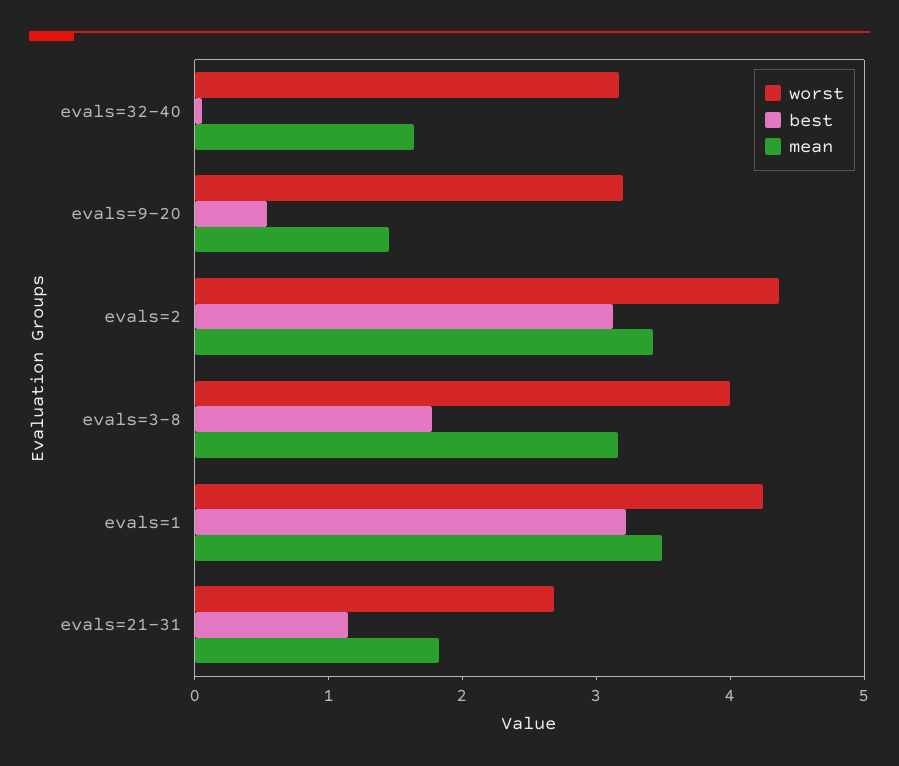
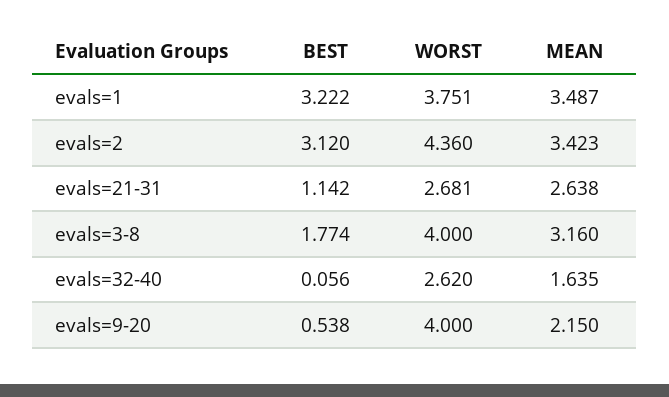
worst, evals=32-40: 3.2 -> 2.62
worst, evals=9-20: 3.2 -> 4
mean, evals=9-20: 1.4 -> 2.15
worst, evals=1: 4.2 -> 3.751
mean, evals=21-31: 1.8 -> 2.638

